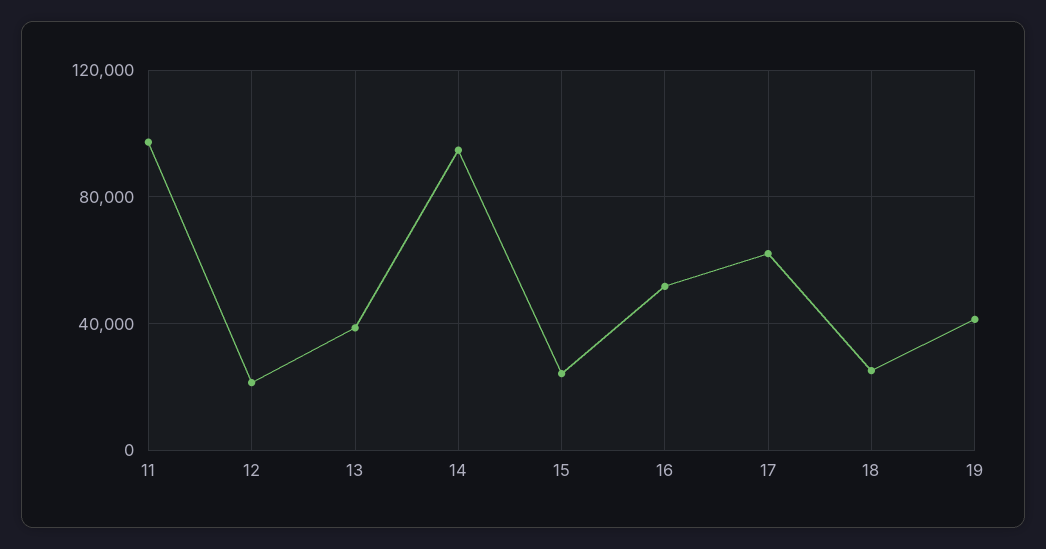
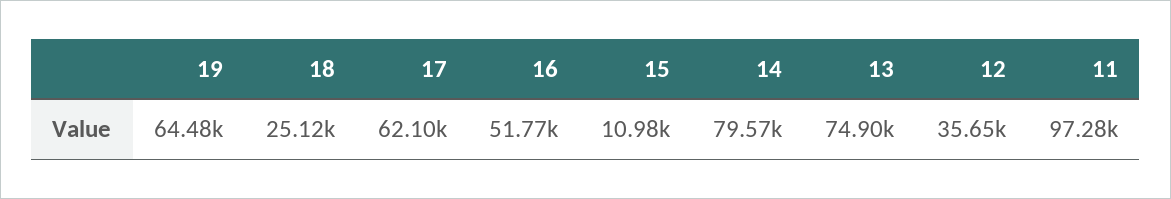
12: 20000 -> 35650
13: 40000 -> 74900
14: 95000 -> 79570
15: 25000 -> 10980
19: 40000 -> 64480

